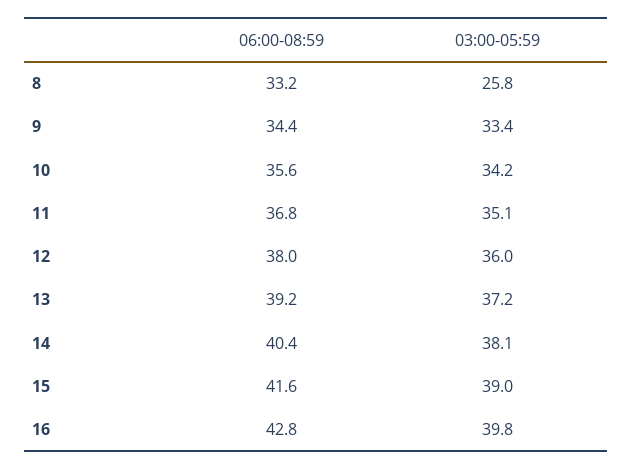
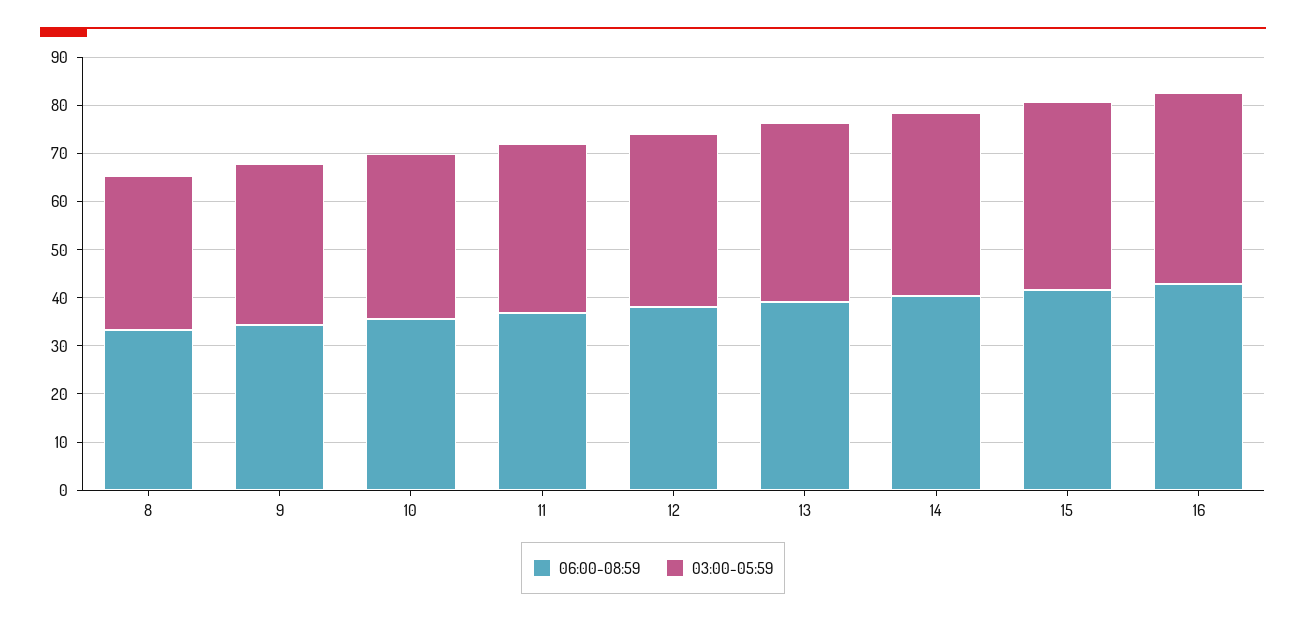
03:00-05:59, 8: 25.8 -> 32

